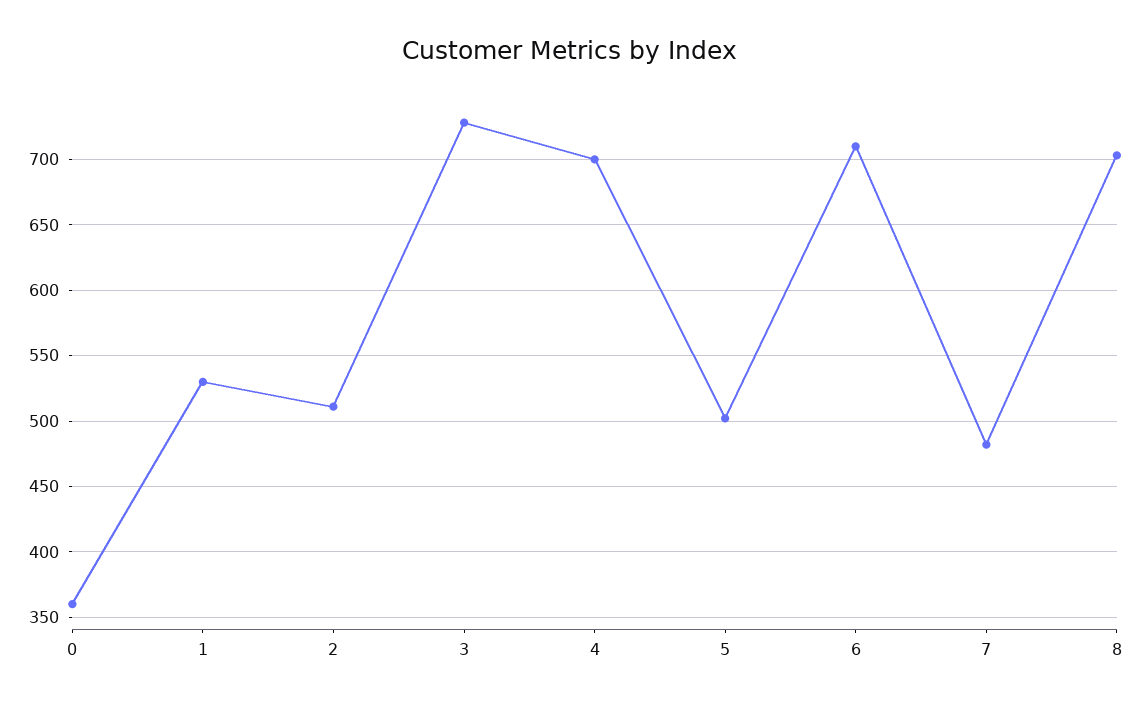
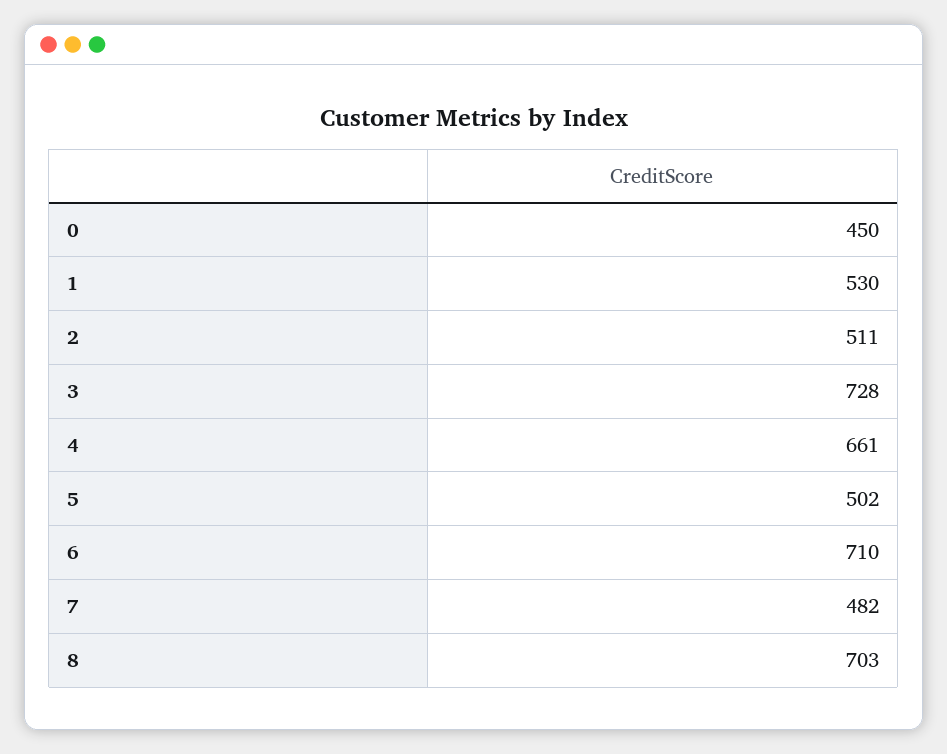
0: 360 -> 450
4: 700 -> 661

